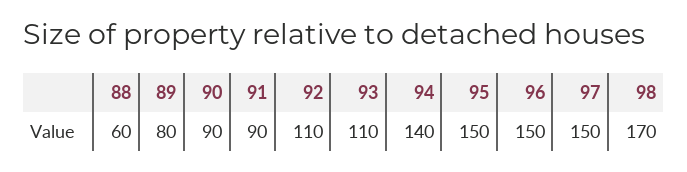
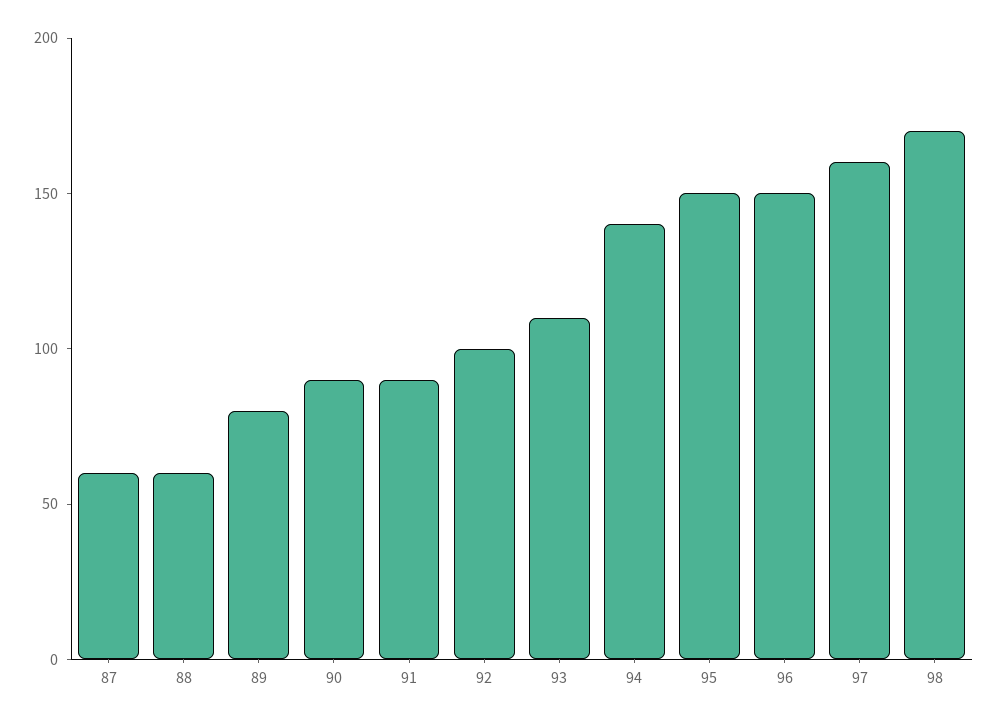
92: 110 -> 100
97: 150 -> 160
87: none -> 60

